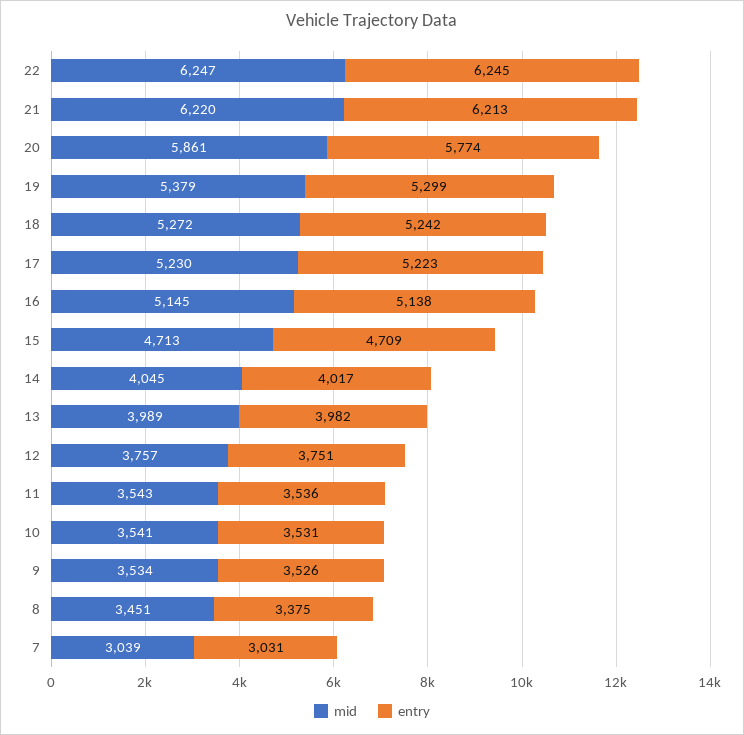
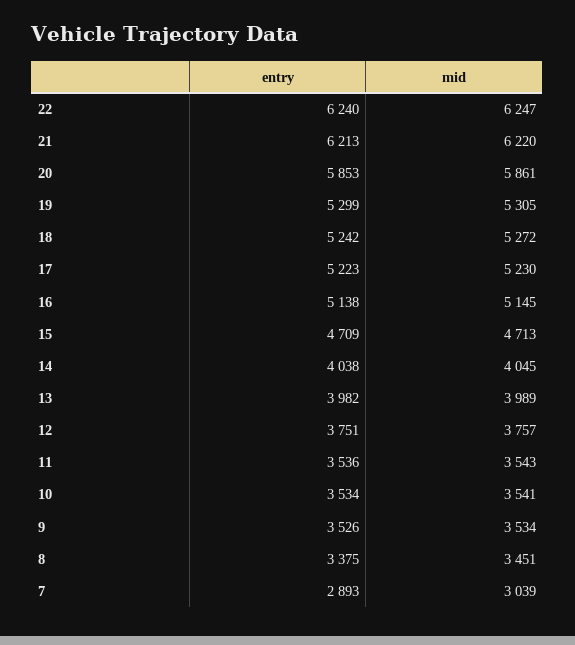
entry, 22: 6245 -> 6240
entry, 20: 5774 -> 5853
mid, 19: 5379 -> 5305
entry, 14: 4017 -> 4038
entry, 10: 3531 -> 3534
entry, 7: 3031 -> 2893

